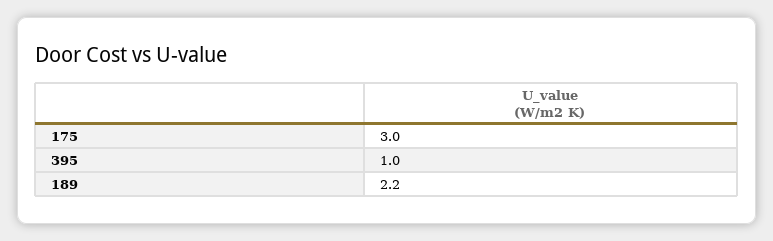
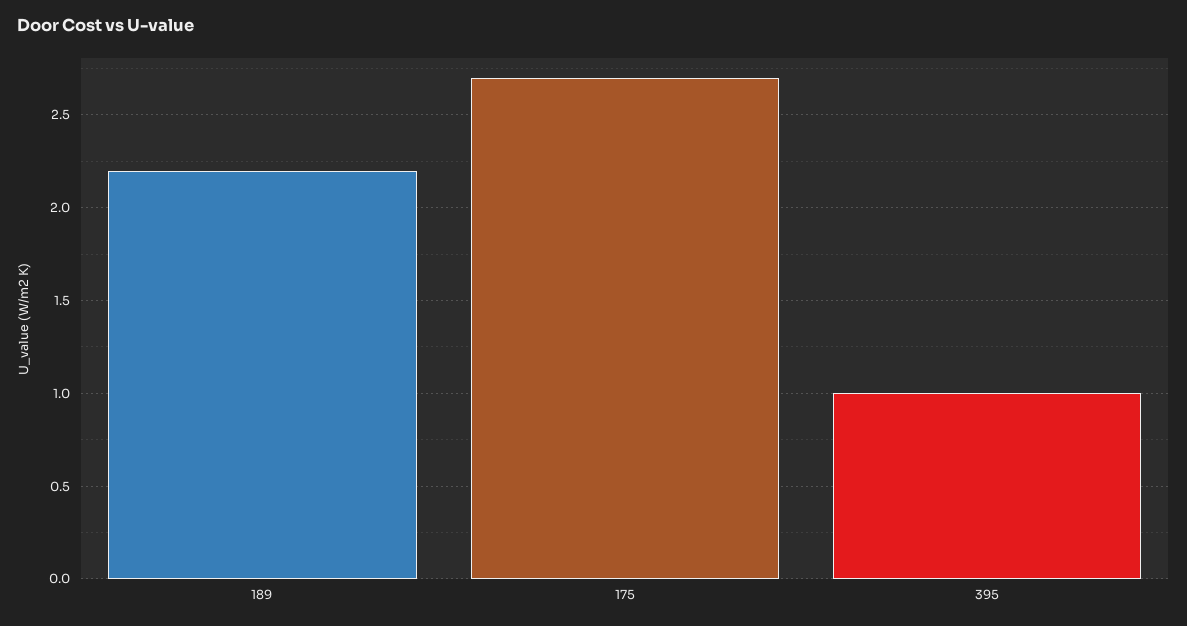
175: 3 -> 2.7

